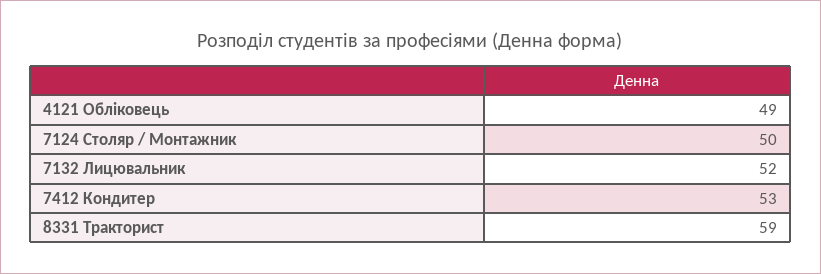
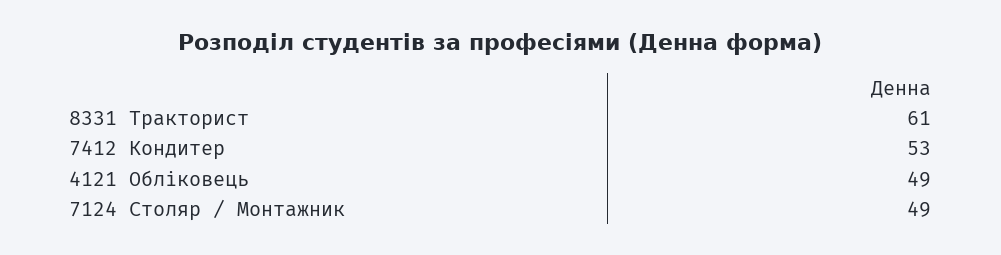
7124 Столяр / Монтажник: 50 -> 49
7132 Лицювальник: 52 -> none
8331 Тракторист: 59 -> 61

